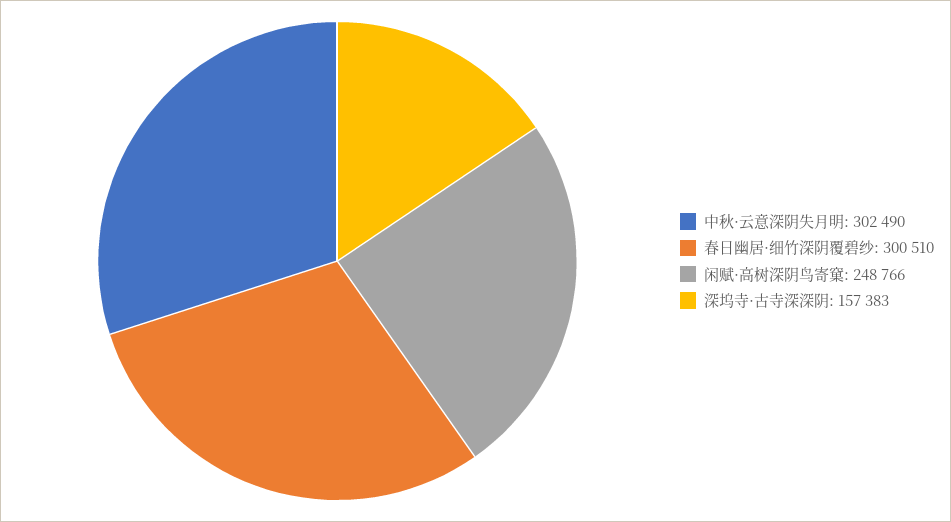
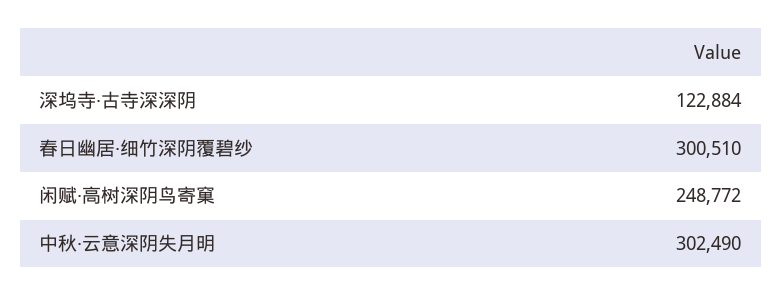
闲赋·高树深阴鸟寄窠: 248766 -> 248772
深坞寺·古寺深深阴: 157383 -> 122884

